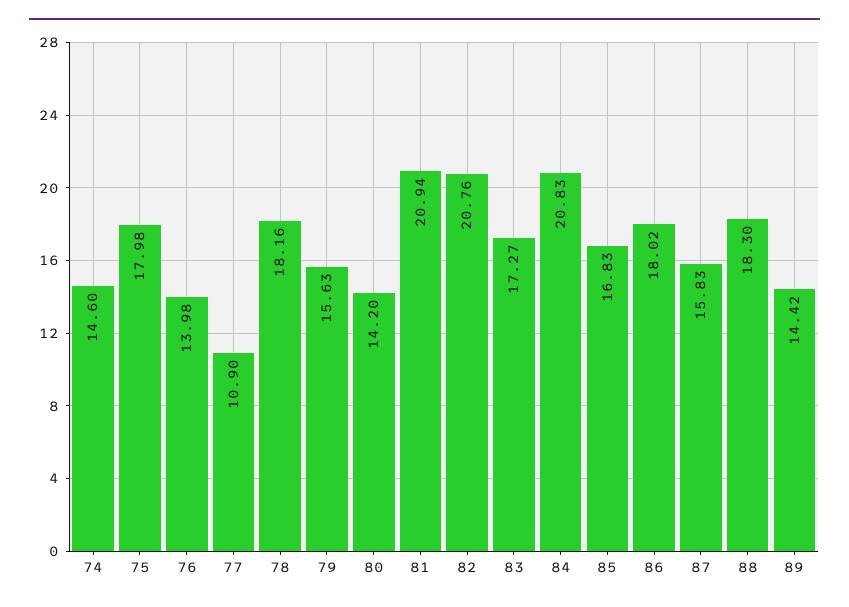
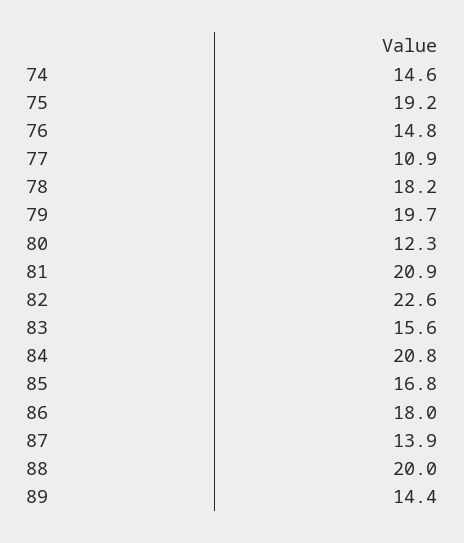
75: 17.98 -> 19.2
76: 13.98 -> 14.8
79: 15.63 -> 19.7
80: 14.2 -> 12.3
82: 20.76 -> 22.6
83: 17.27 -> 15.6
87: 15.83 -> 13.9
88: 18.3 -> 20

